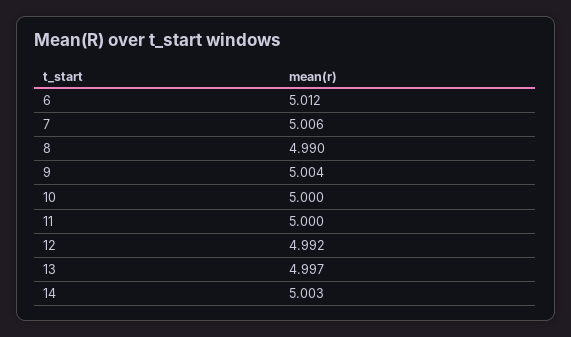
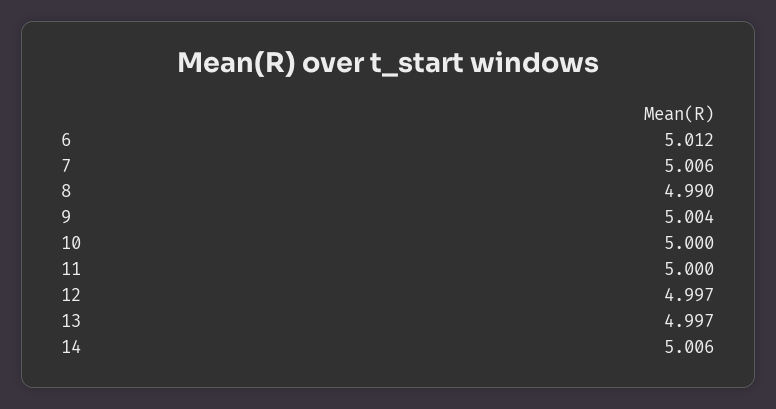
12: 4.992 -> 4.997
14: 5.003 -> 5.006

